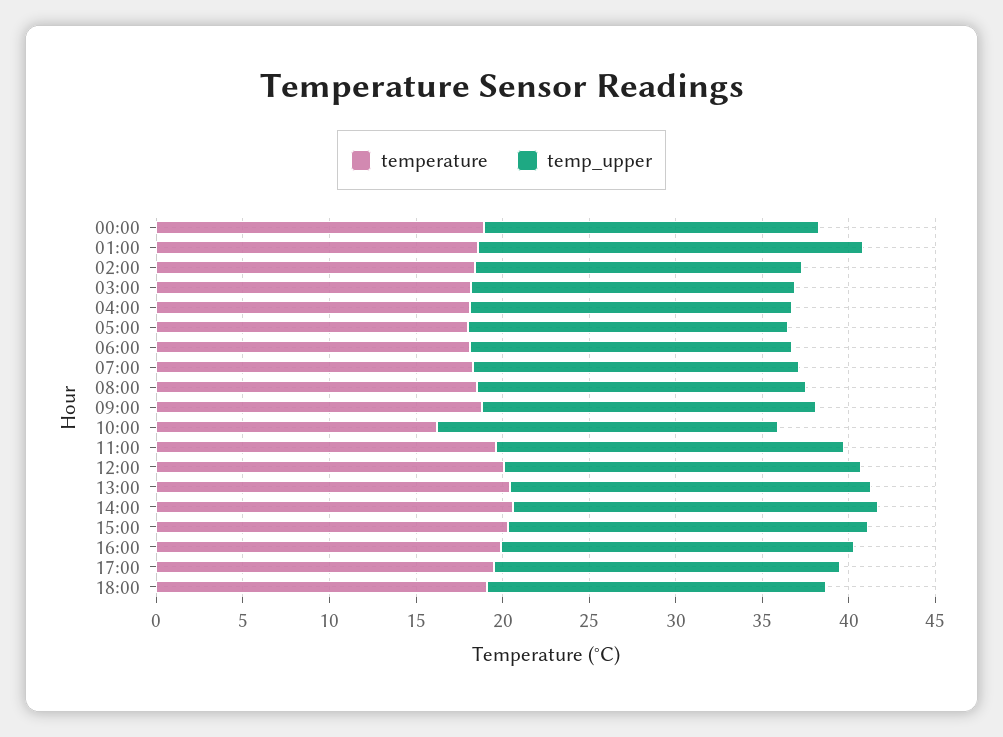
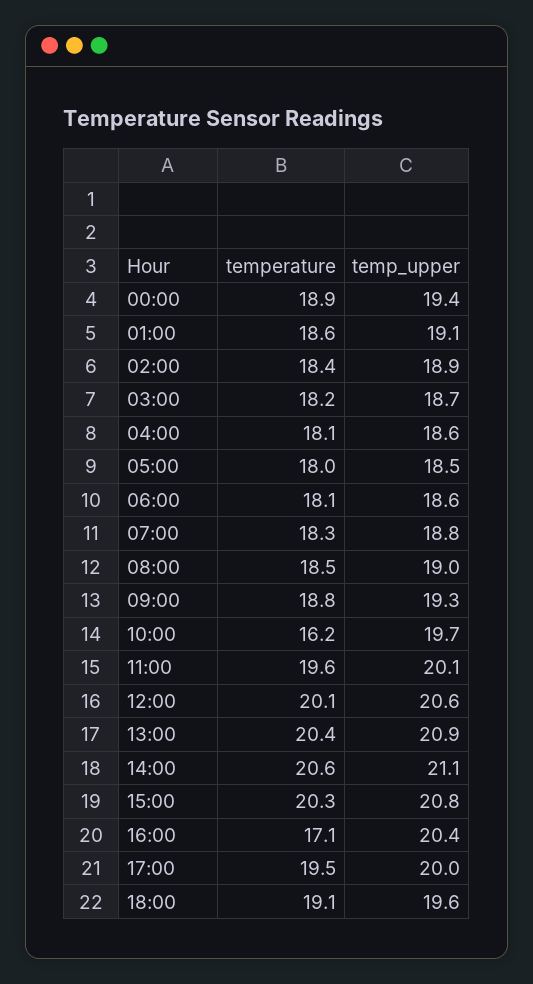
temp_upper, 01:00: 22 -> 19.1
temperature, 16:00: 20 -> 17.1

